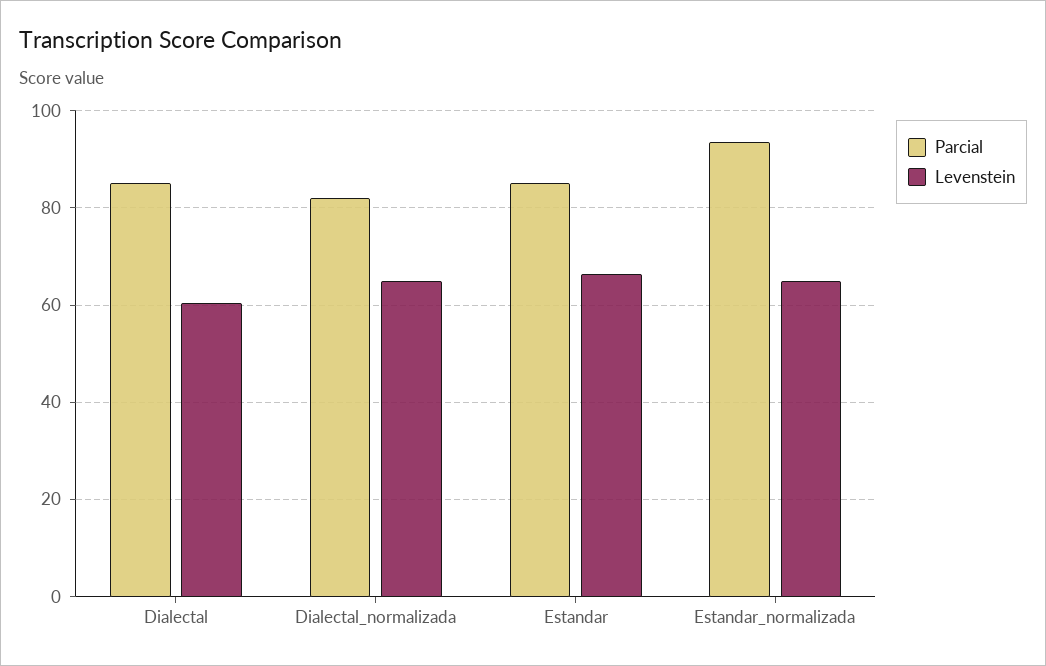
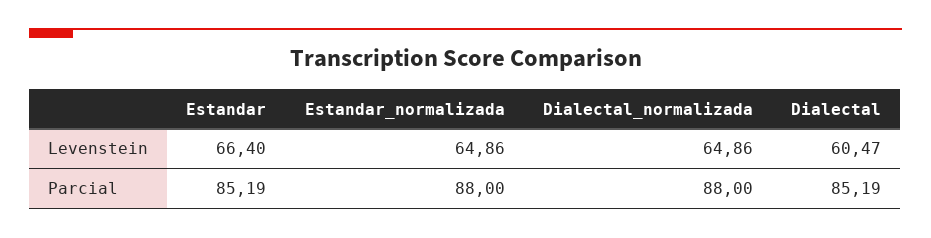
Parcial, Dialectal_normalizada: 82 -> 88
Parcial, Estandar_normalizada: 94 -> 88

